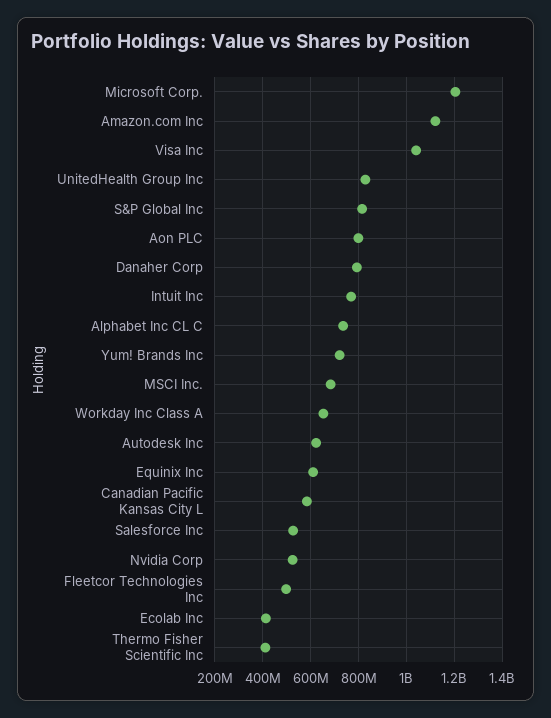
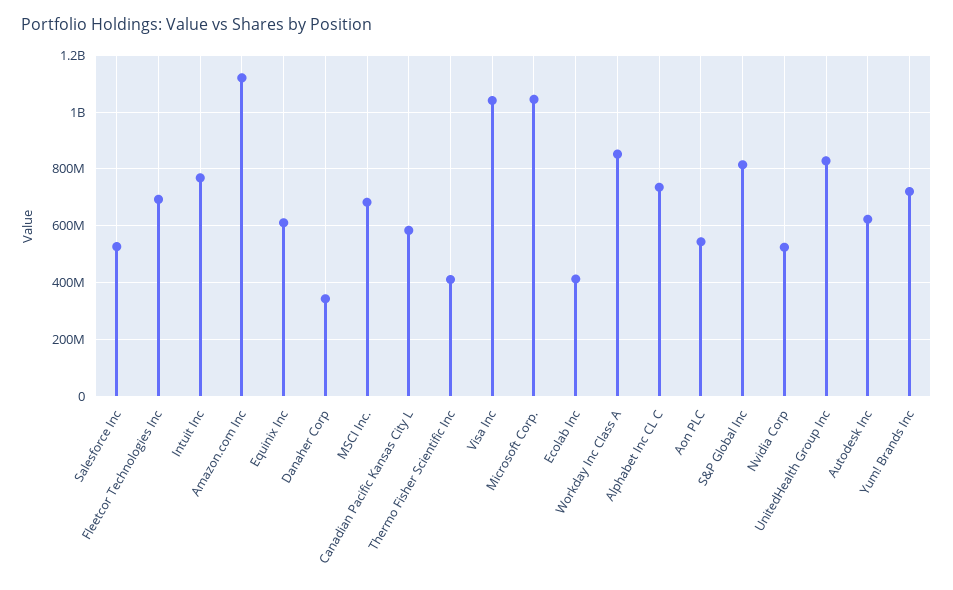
Microsoft Corp.: 1200000000 -> 1050000000
Aon PLC: 800000000 -> 550000000
Danaher Corp: 800000000 -> 350000000
Workday Inc Class A: 650000000 -> 850000000
Fleetcor Technologies Inc: 500000000 -> 700000000

